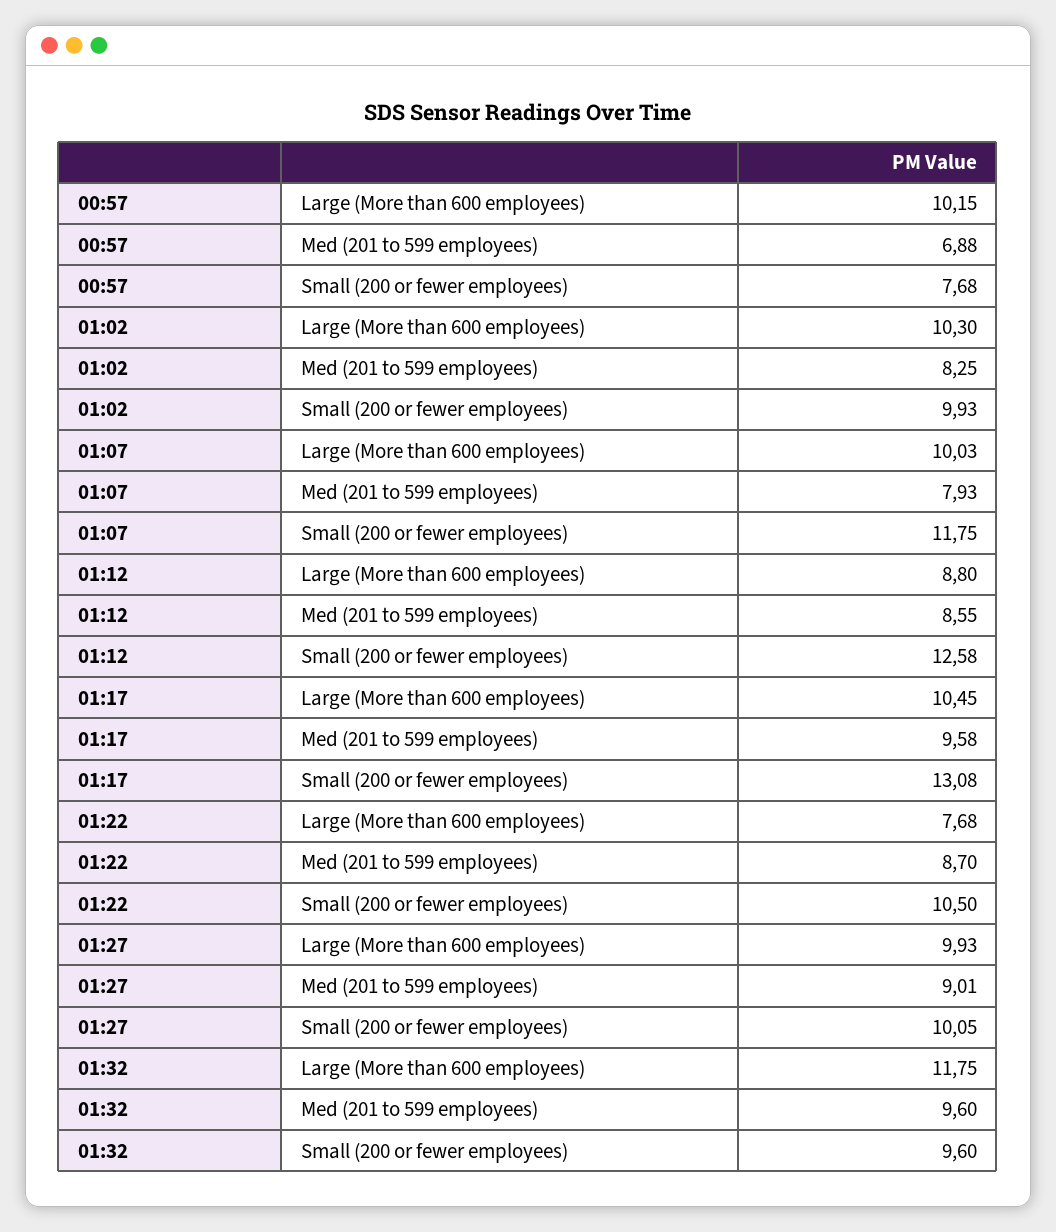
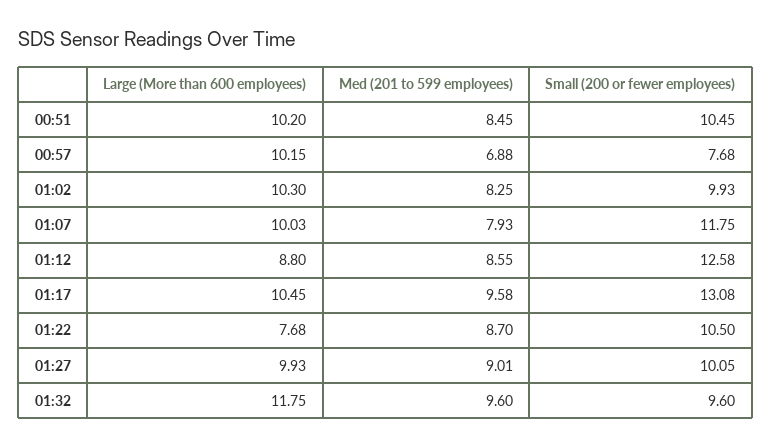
00:51, Large (More than 600 employees): none -> 10.2
00:51, Med (201 to 599 employees): none -> 8.45
00:51, Small (200 or fewer employees): none -> 10.45

